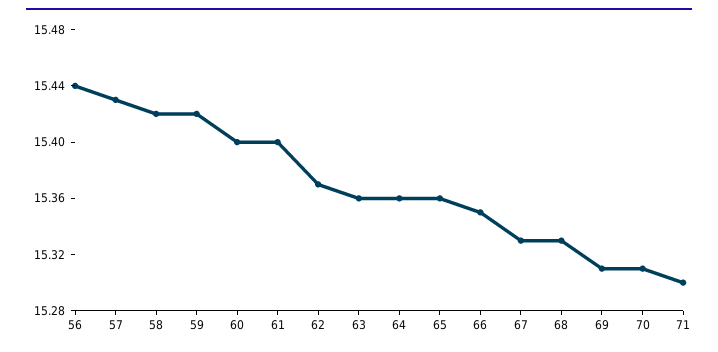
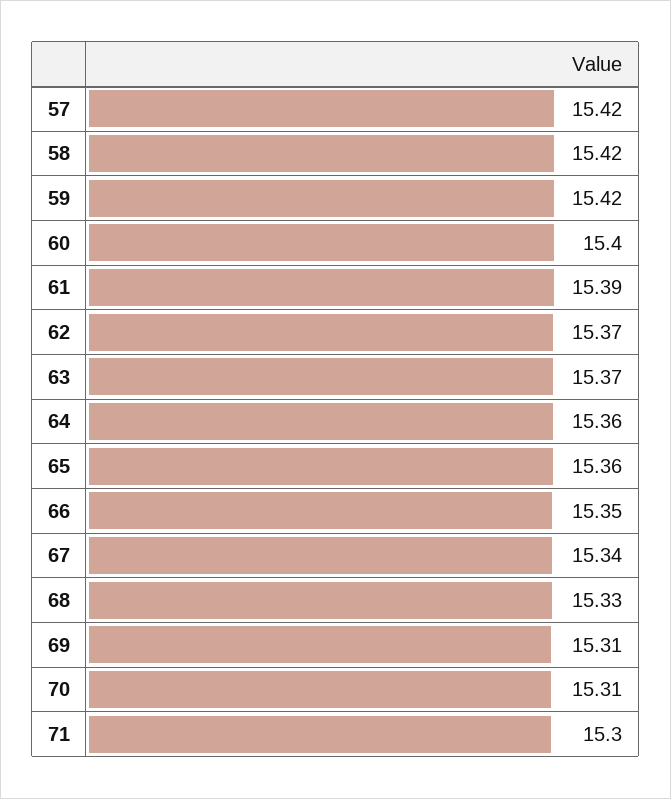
56: 15.44 -> none
57: 15.43 -> 15.42
61: 15.4 -> 15.39
63: 15.36 -> 15.37
67: 15.33 -> 15.34

